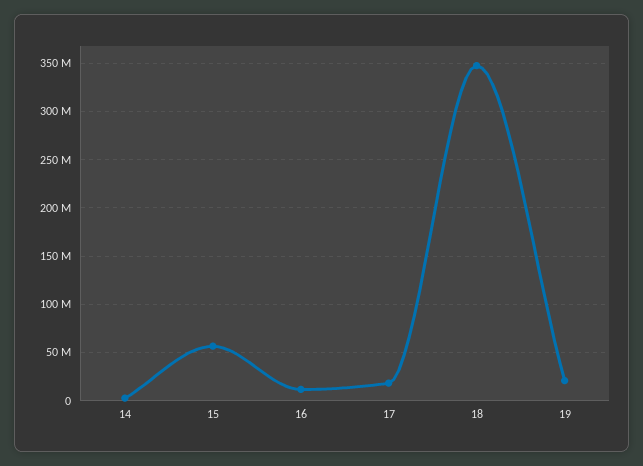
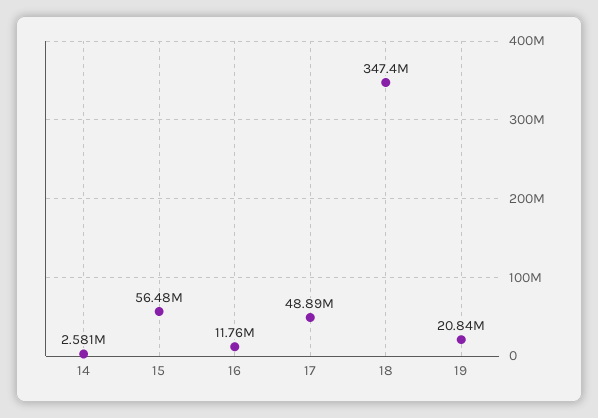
17: 20000000 -> 48890000

